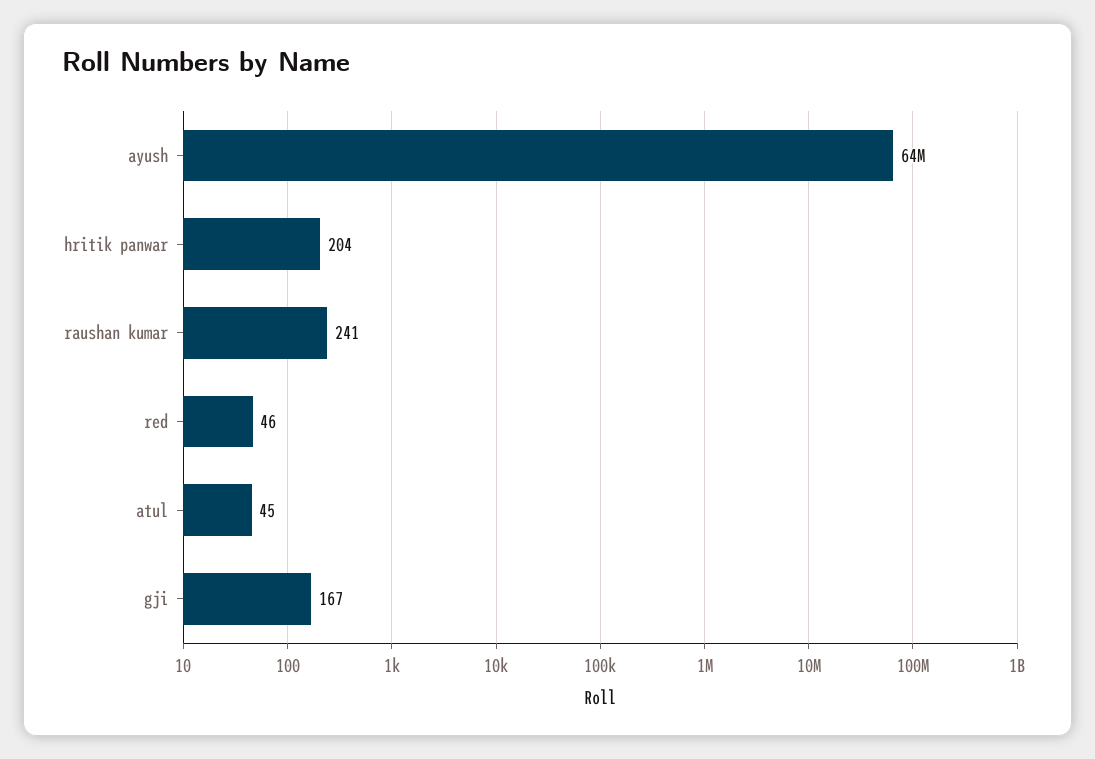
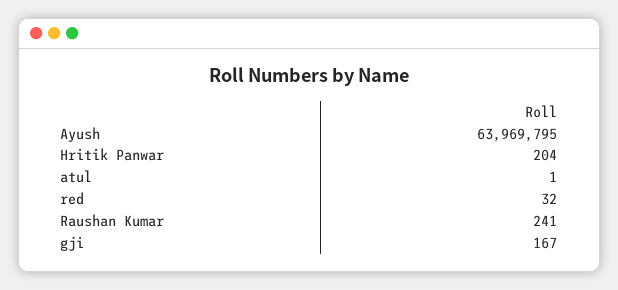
red: 46 -> 32
atul: 45 -> 1

